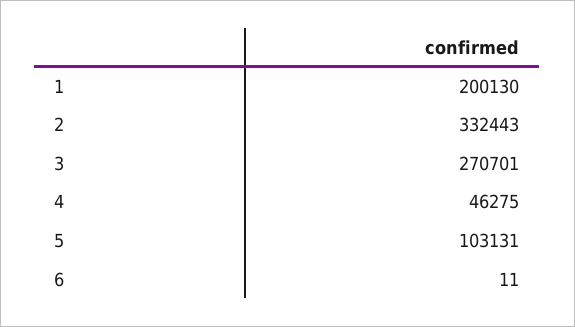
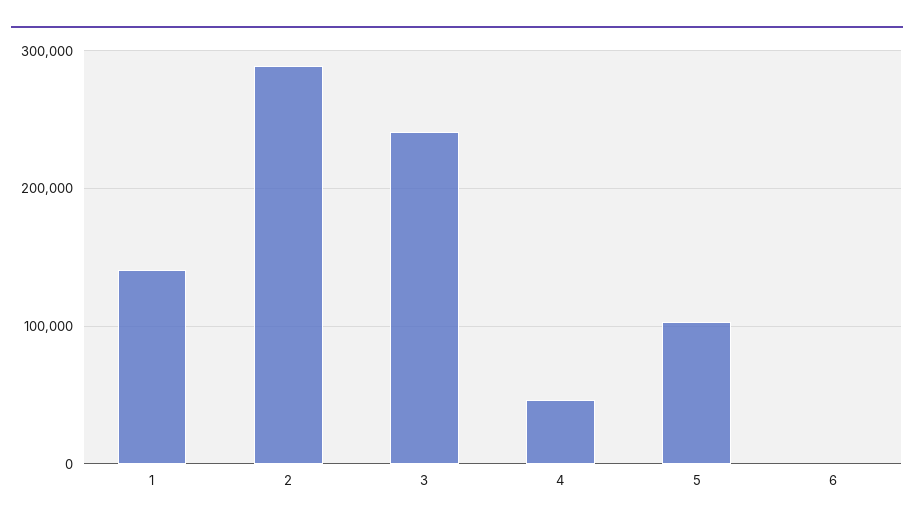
1: 200130 -> 140000
2: 332443 -> 290000
3: 270701 -> 240000

